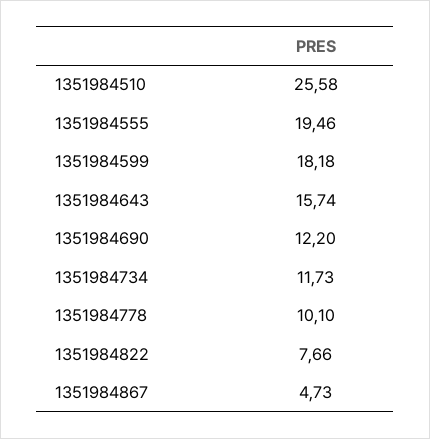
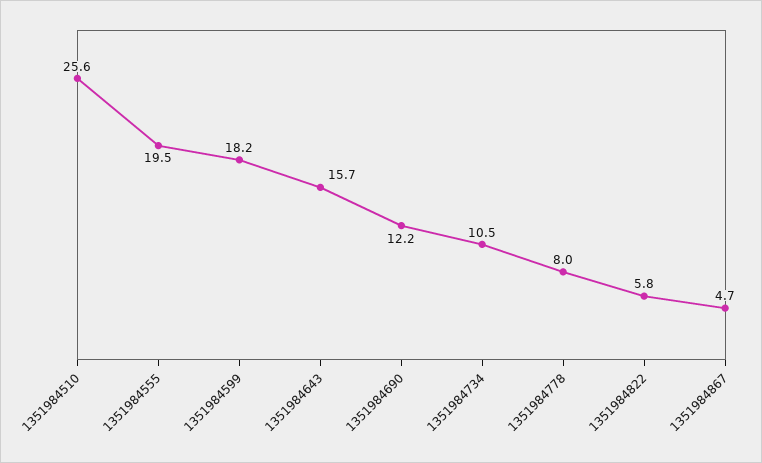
1351984734: 11.73 -> 10.5
1351984778: 10.1 -> 8
1351984822: 7.66 -> 5.8

